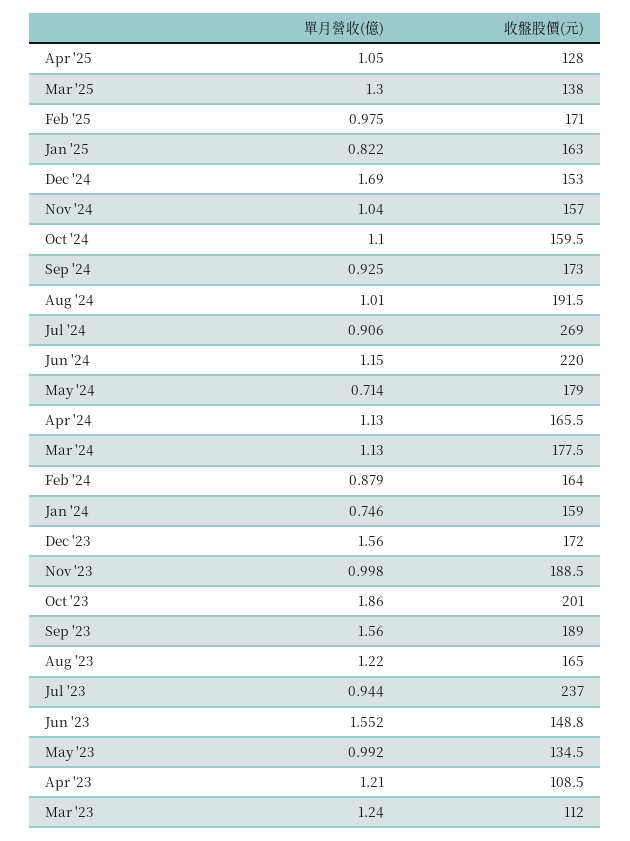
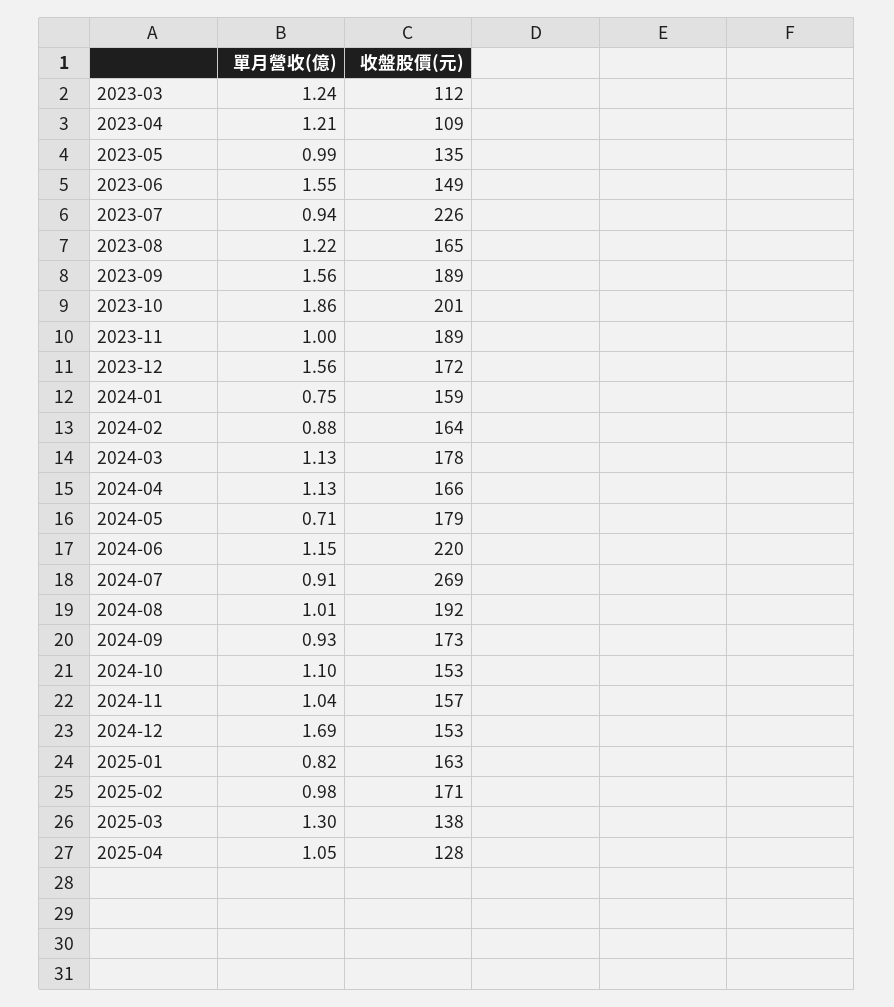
收盤股價(元), Oct '24: 159.5 -> 153
收盤股價(元), Jul '23: 237 -> 226

